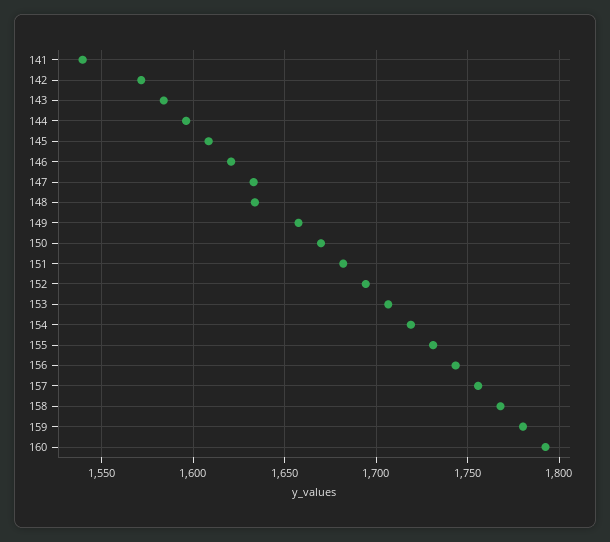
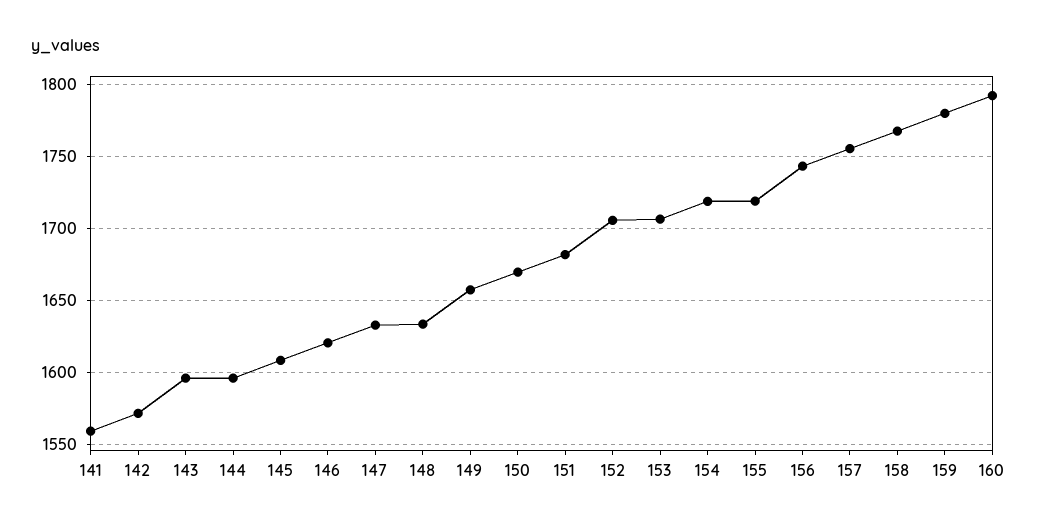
141: 1540 -> 1560
143: 1585 -> 1595
152: 1695 -> 1705
155: 1730 -> 1720

